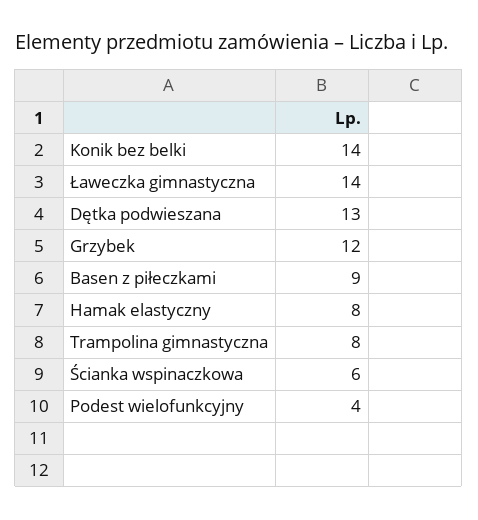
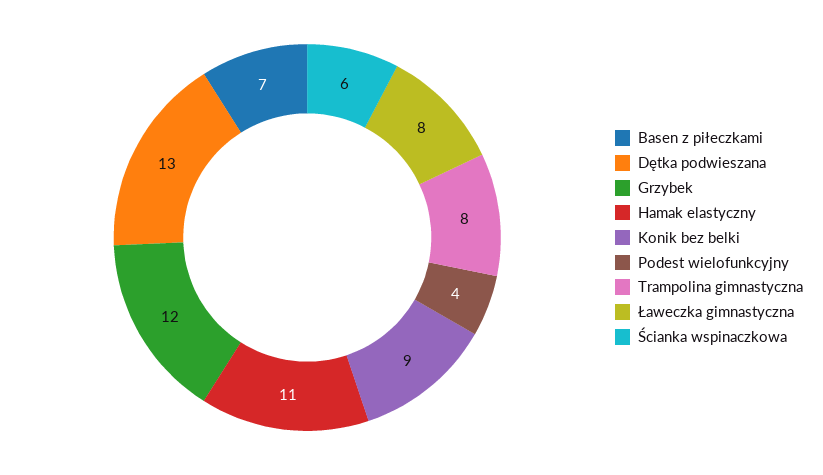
Konik bez belki: 14 -> 9
Ławeczka gimnastyczna: 14 -> 8
Basen z piłeczkami: 9 -> 7
Hamak elastyczny: 8 -> 11

